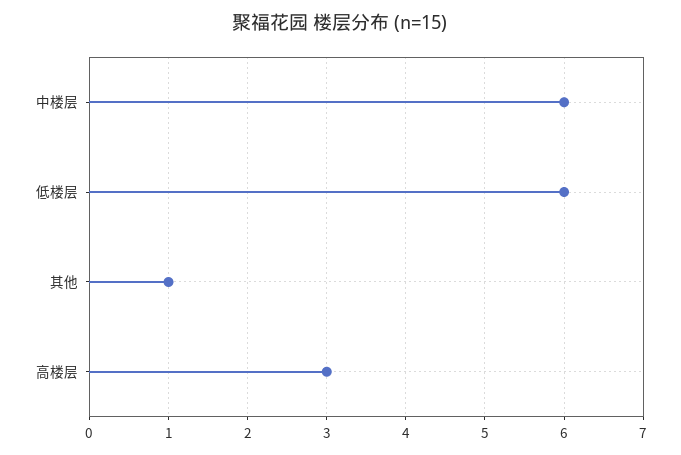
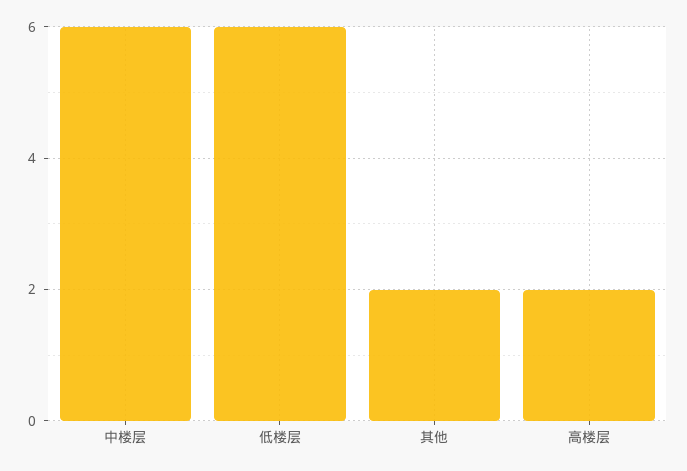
其他: 1 -> 2
高楼层: 3 -> 2

